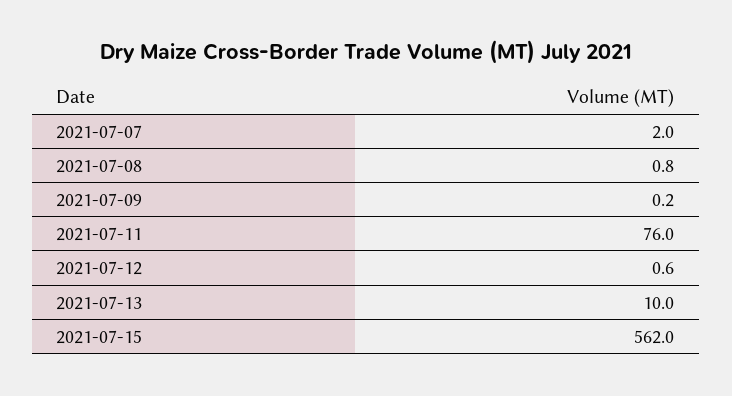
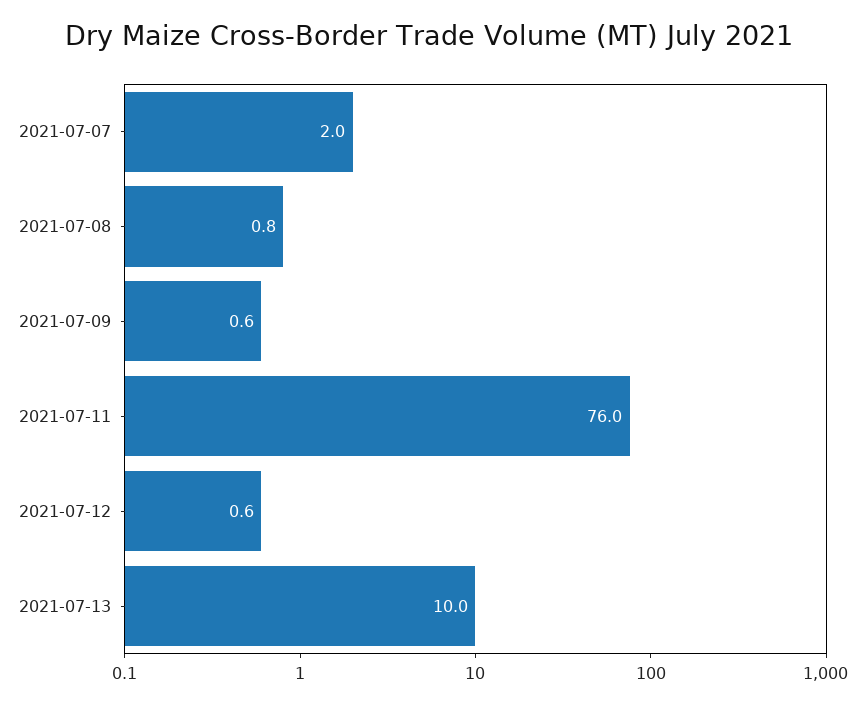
2021-07-09: 0.2 -> 0.6
2021-07-15: 562 -> none

